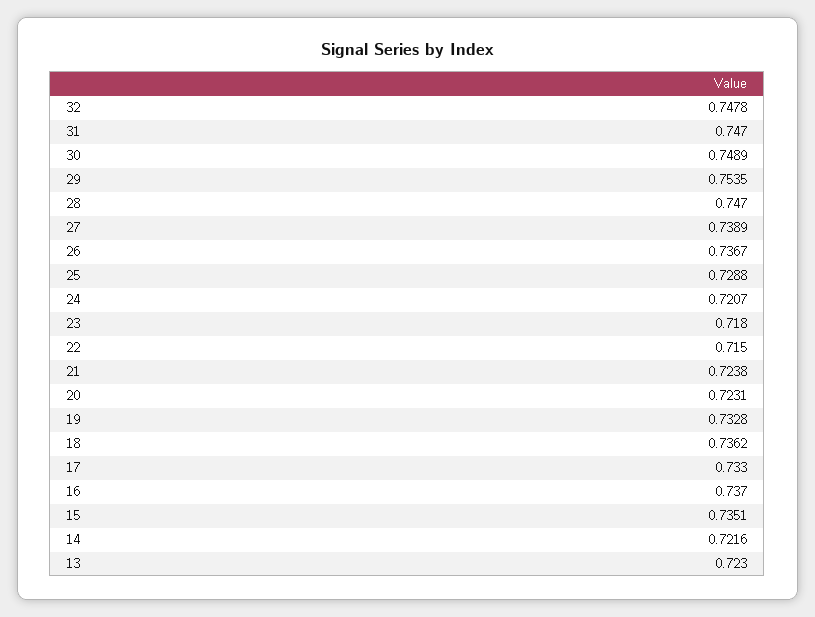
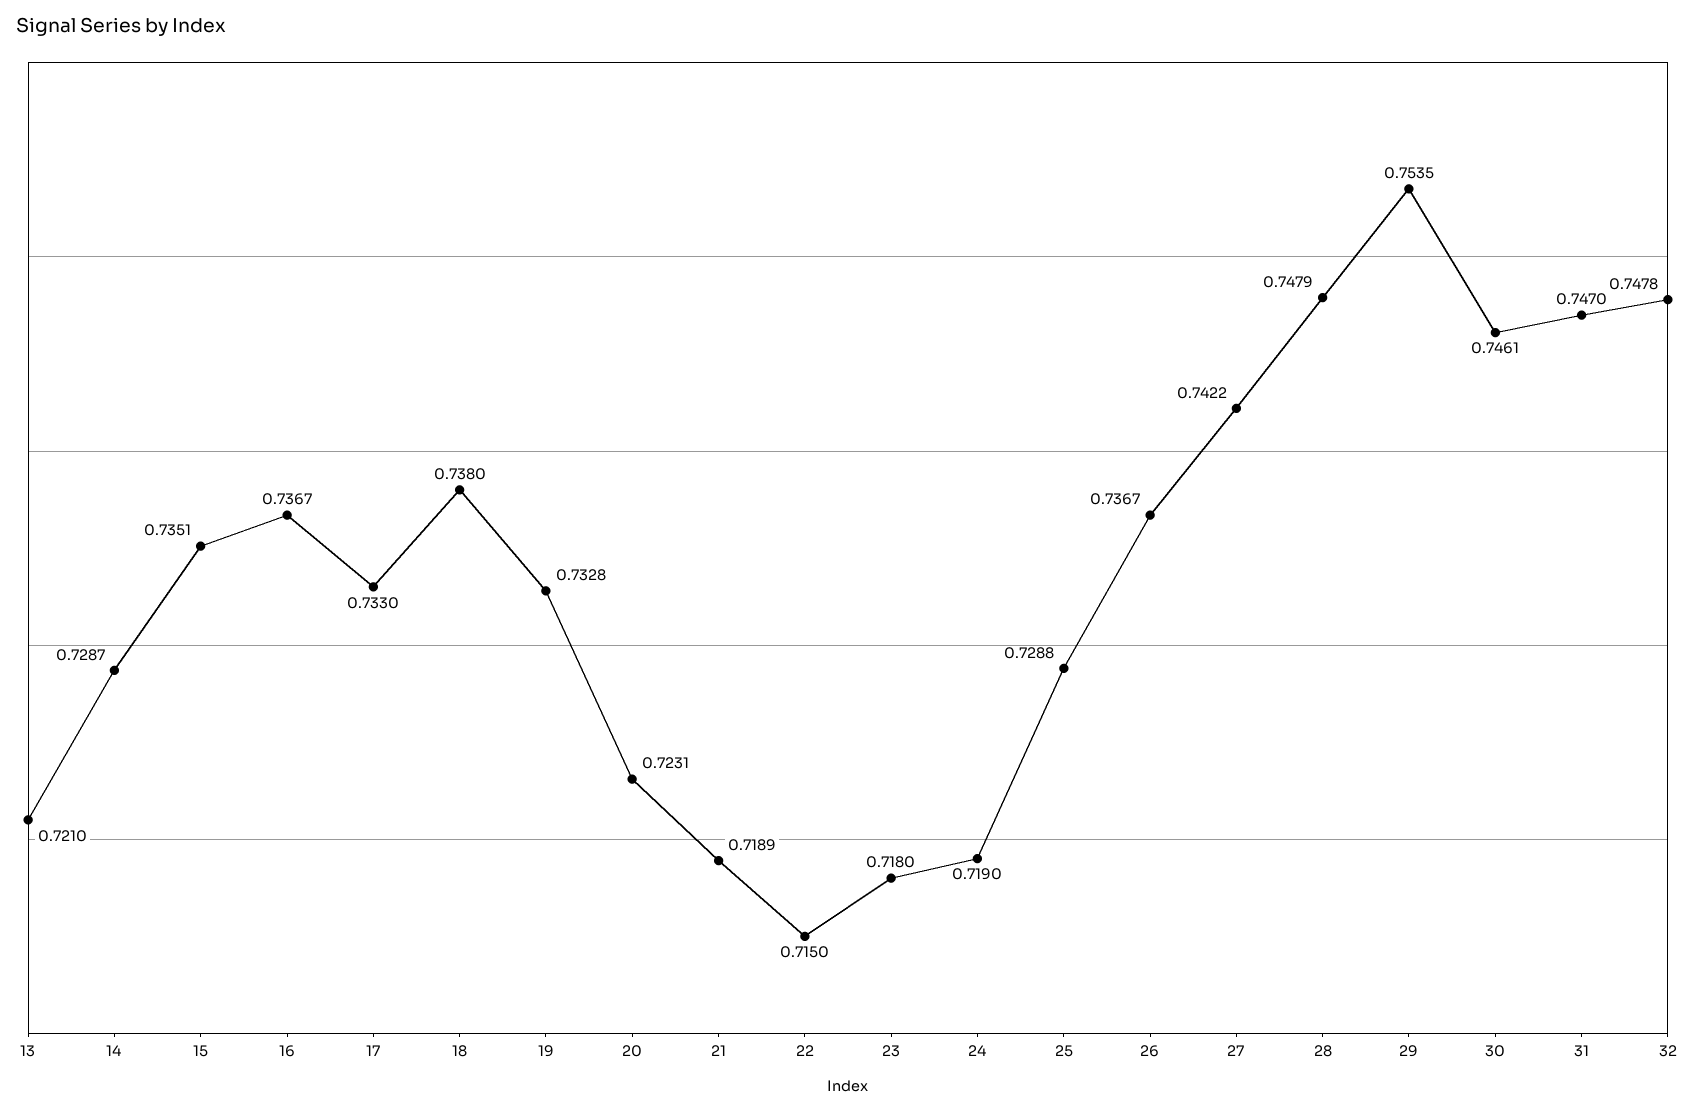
30: 0.7489 -> 0.7461
28: 0.747 -> 0.7479
27: 0.7389 -> 0.7422
24: 0.7207 -> 0.719
21: 0.7238 -> 0.7189
18: 0.7362 -> 0.738
16: 0.737 -> 0.7367
14: 0.7216 -> 0.7287
13: 0.723 -> 0.721

